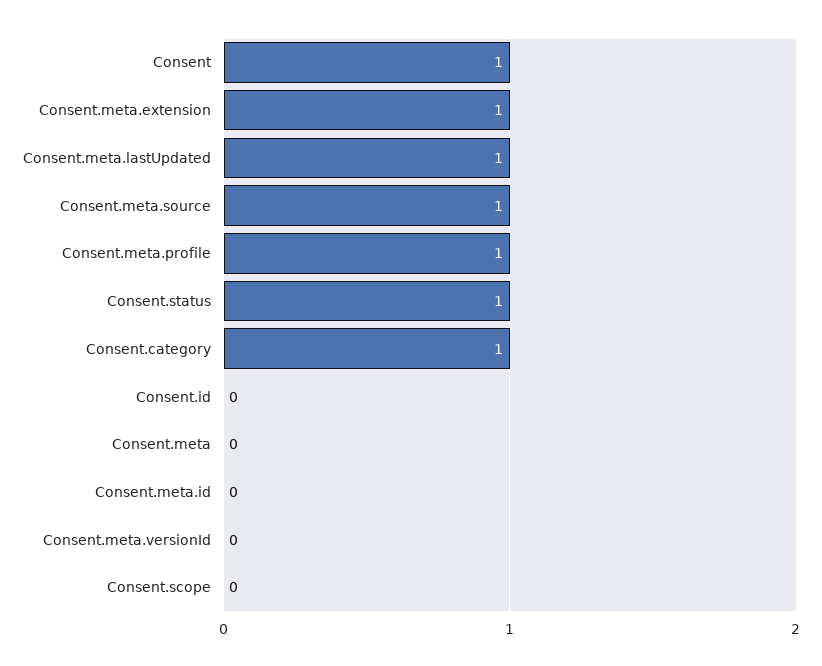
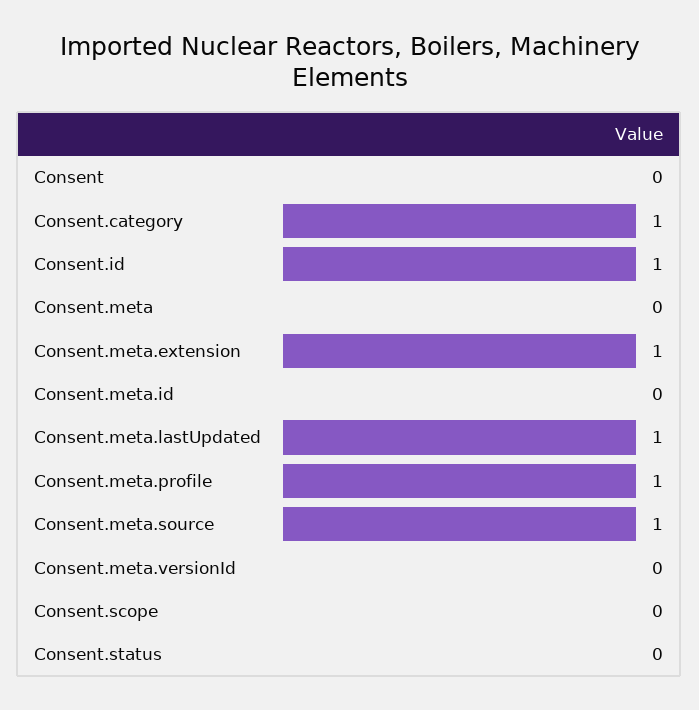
Consent: 1 -> 0
Consent.status: 1 -> 0
Consent.id: 0 -> 1

